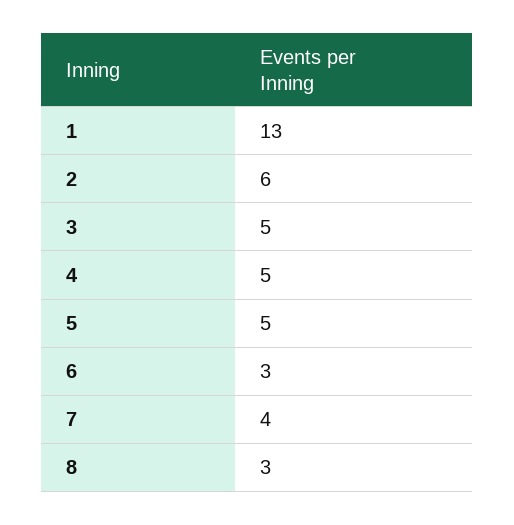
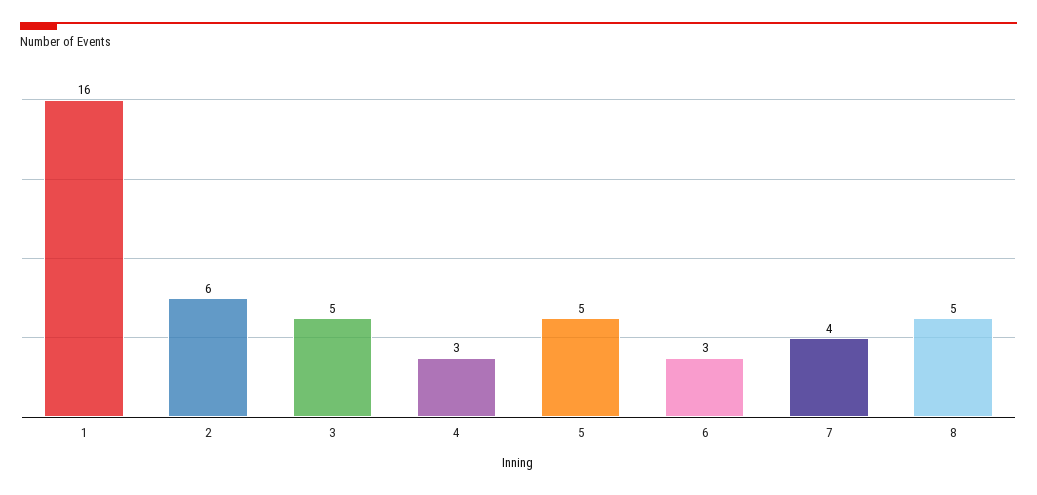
1: 13 -> 16
4: 5 -> 3
8: 3 -> 5

